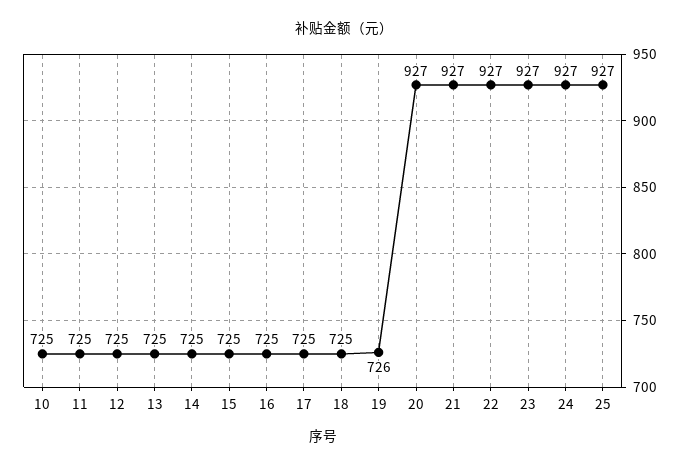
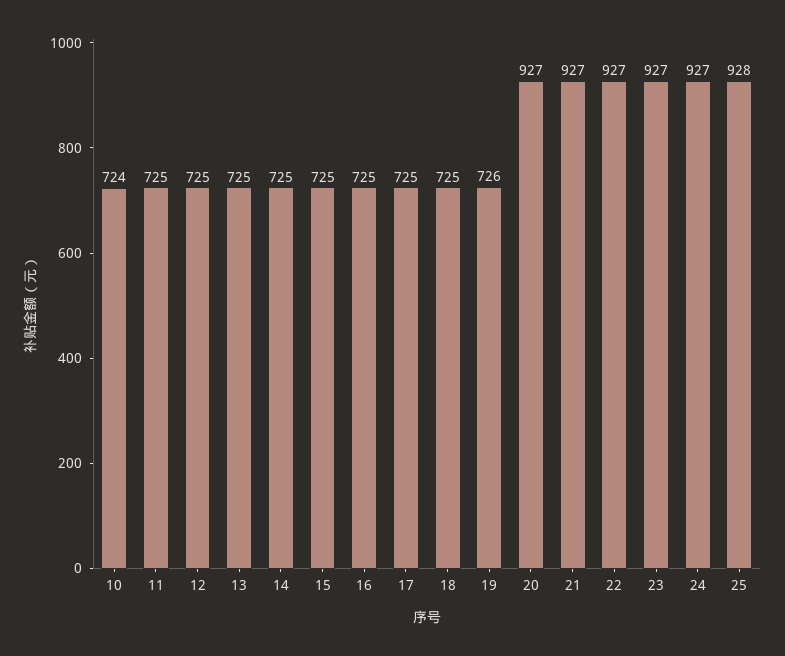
10: 725 -> 724
25: 927 -> 928

